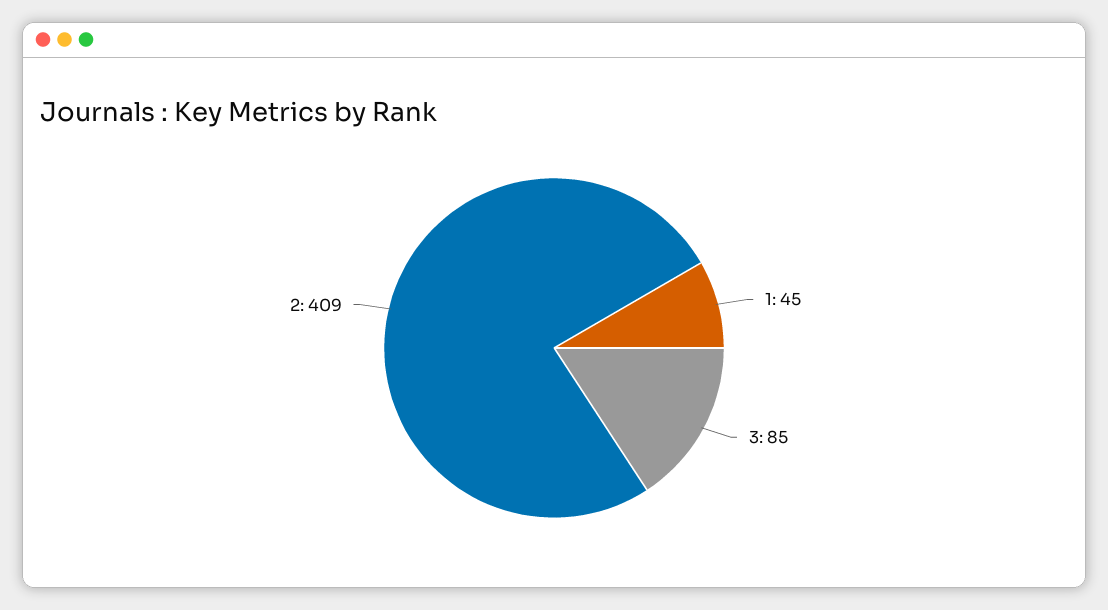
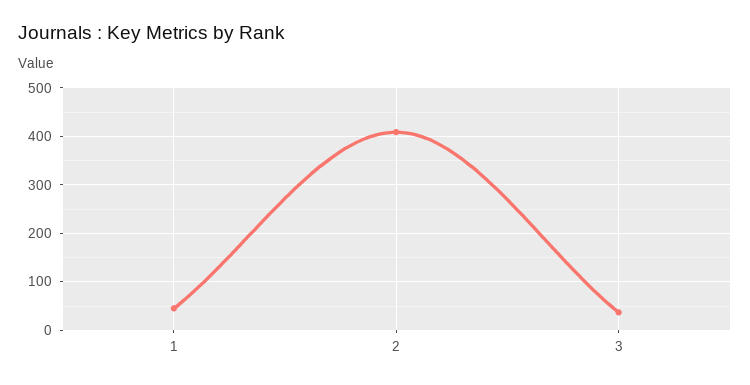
3: 85 -> 40

